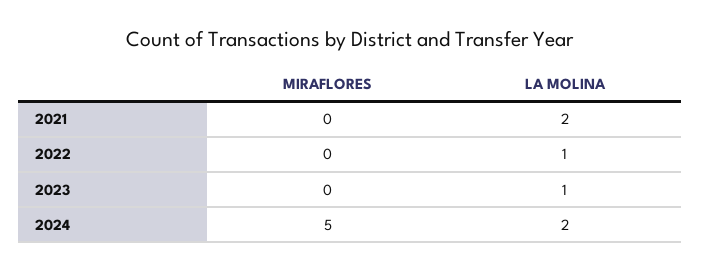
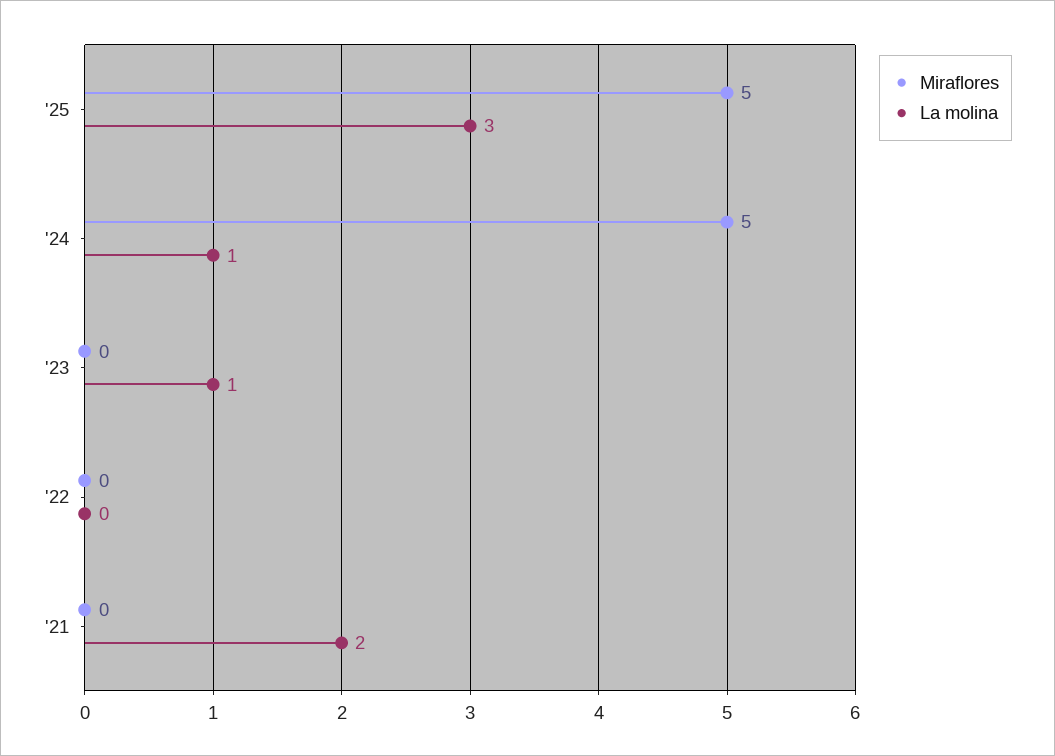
LA MOLINA, 2022: 1 -> 0
LA MOLINA, 2024: 2 -> 1
MIRAFLORES, '25: none -> 5
LA MOLINA, '25: none -> 3

